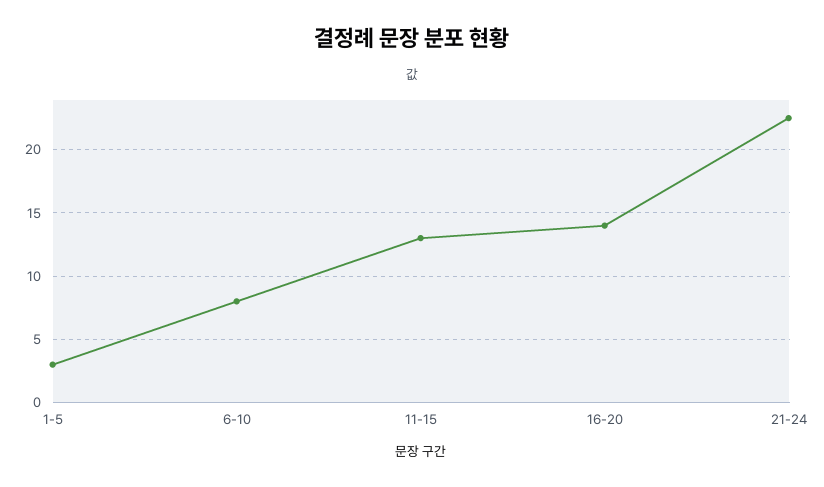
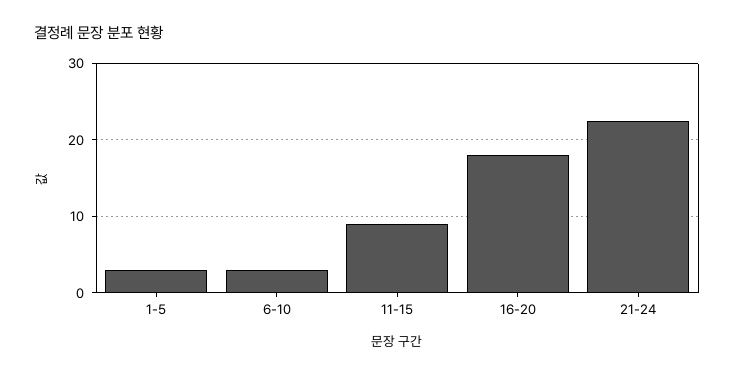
6-10: 8 -> 3
11-15: 13 -> 9
16-20: 14 -> 18

